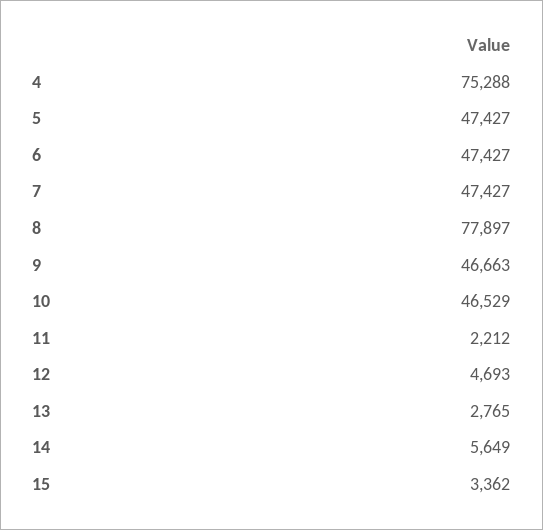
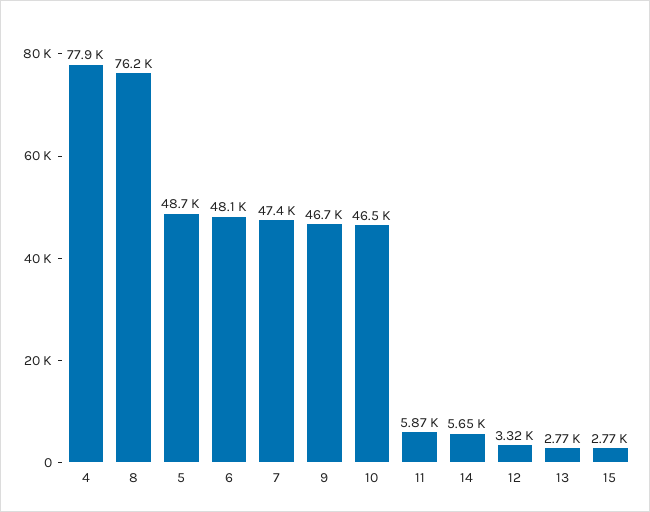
4: 75288 -> 77900
5: 47427 -> 48700
6: 47427 -> 48100
8: 77897 -> 76200
11: 2212 -> 5870
12: 4693 -> 3320
15: 3362 -> 2770

